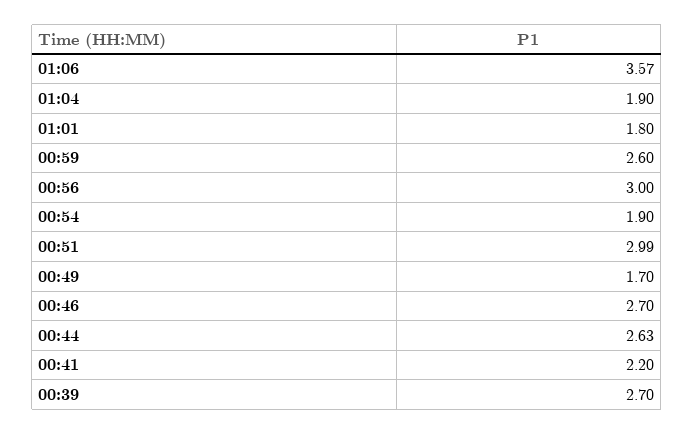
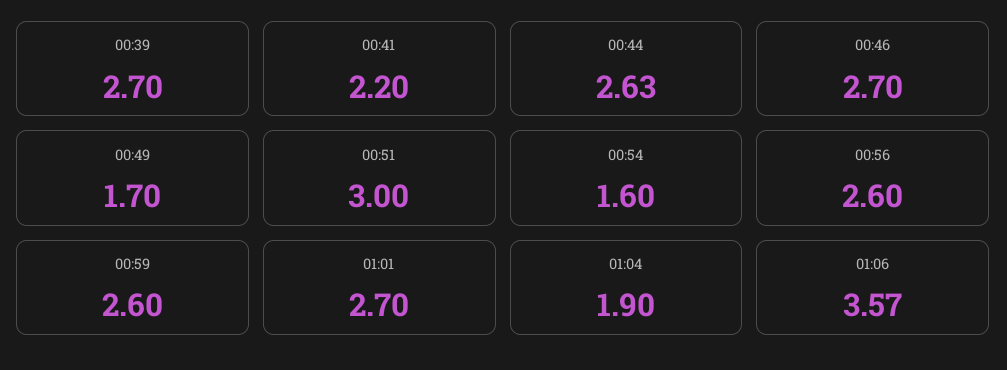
01:01: 1.8 -> 2.7
00:56: 3 -> 2.6
00:54: 1.9 -> 1.6
00:51: 2.99 -> 3

